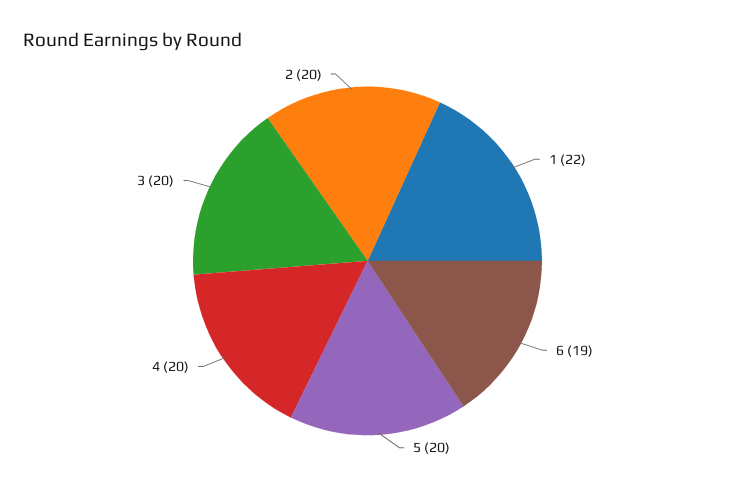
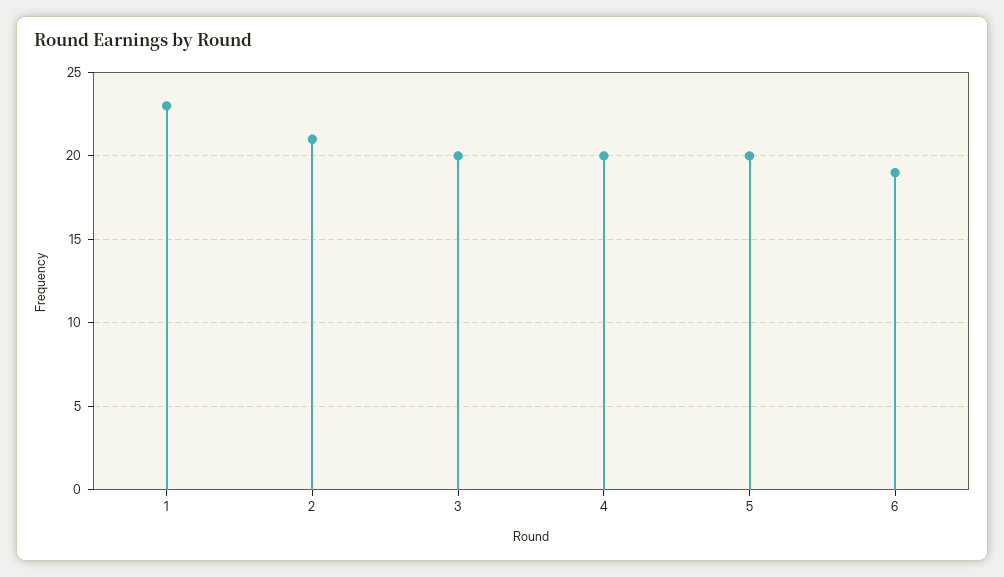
1: 22 -> 23
2: 20 -> 21

